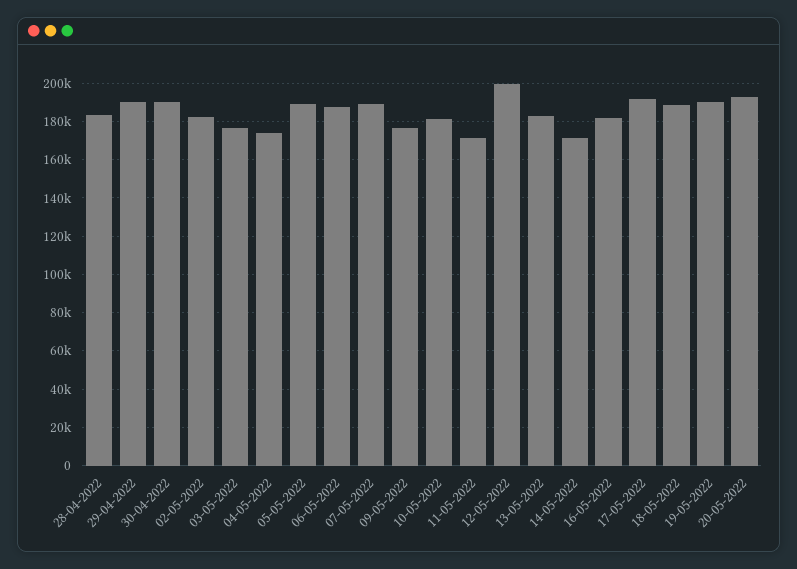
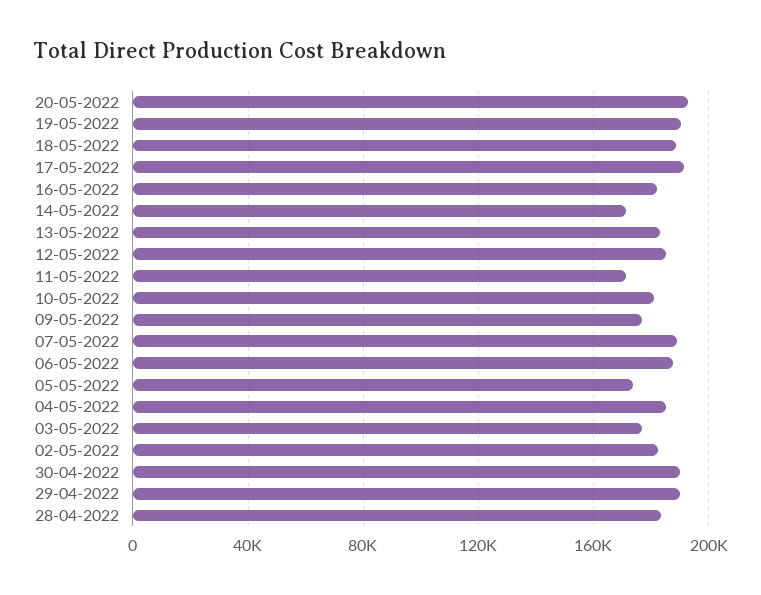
04-05-2022: 175000 -> 185000
05-05-2022: 190000 -> 175000
12-05-2022: 200000 -> 185000

